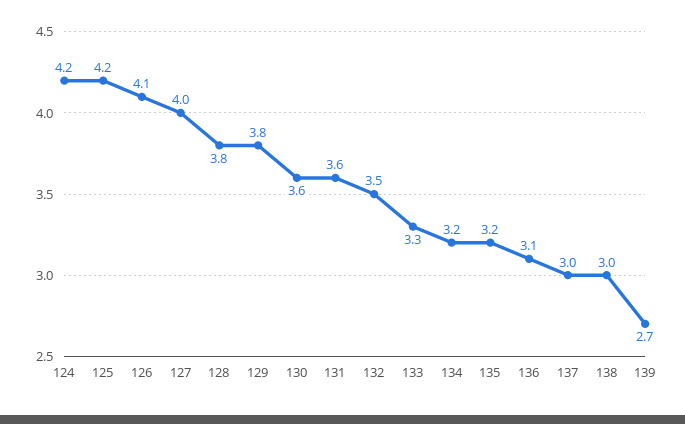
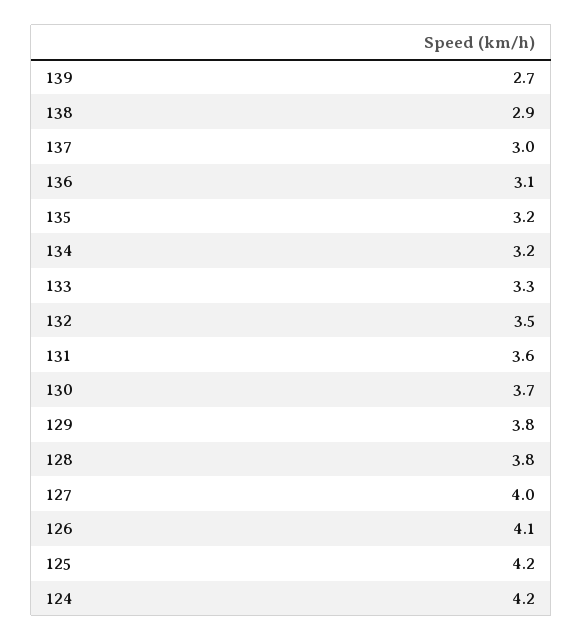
130: 3.6 -> 3.7
138: 3 -> 2.9

